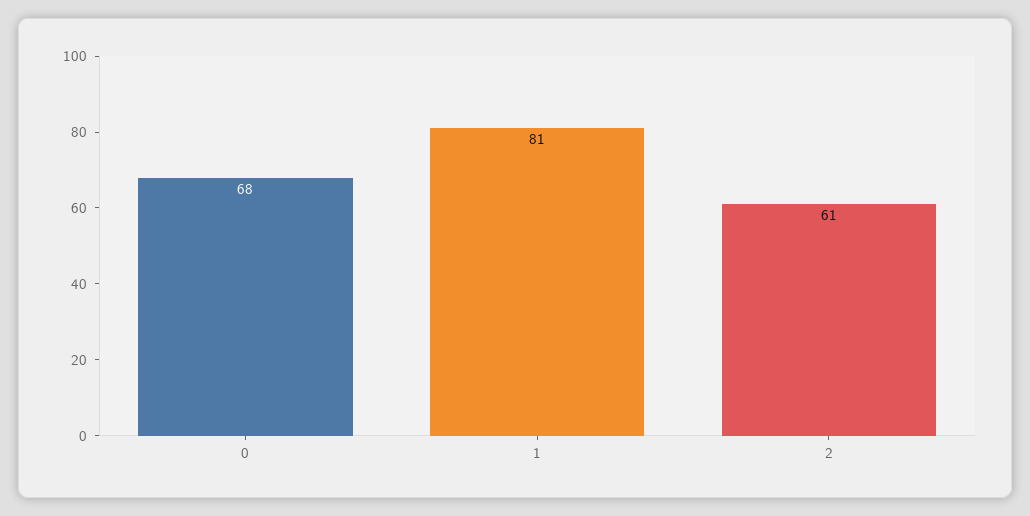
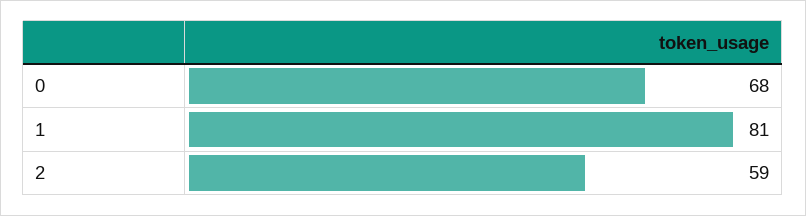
2: 61 -> 59

